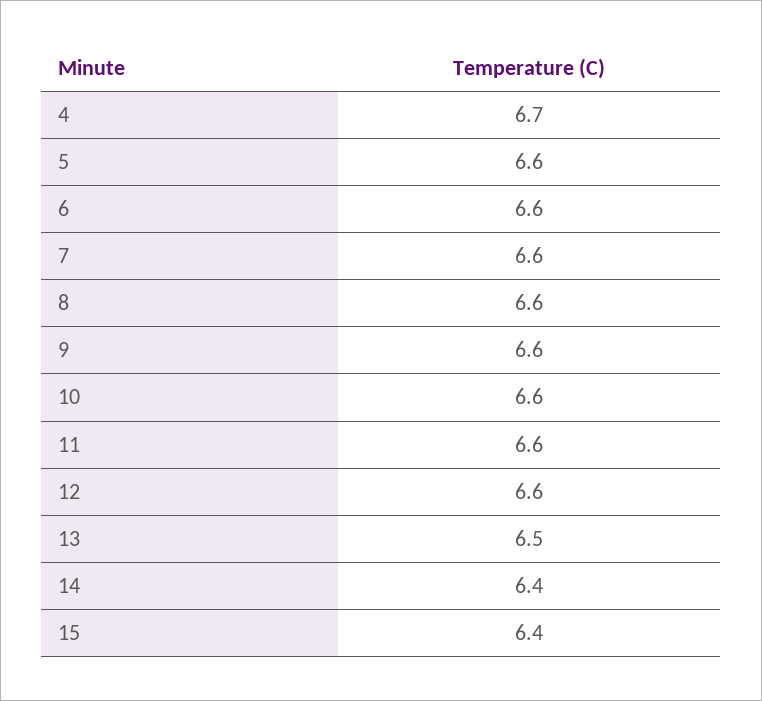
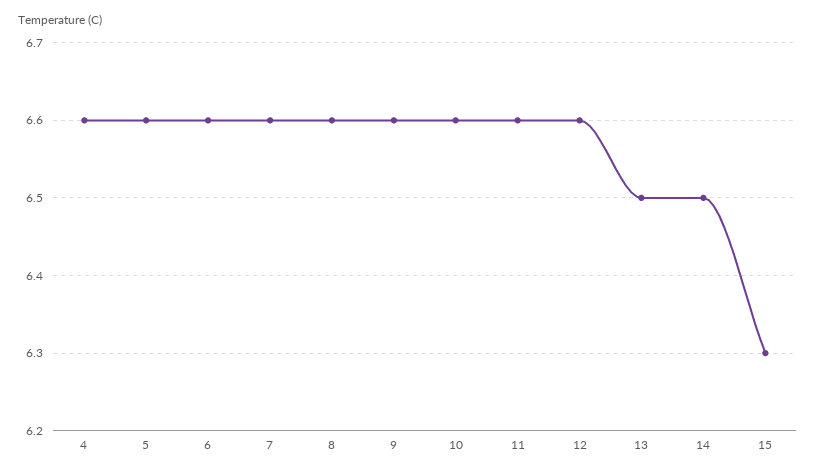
4: 6.7 -> 6.6
14: 6.4 -> 6.5
15: 6.4 -> 6.3

